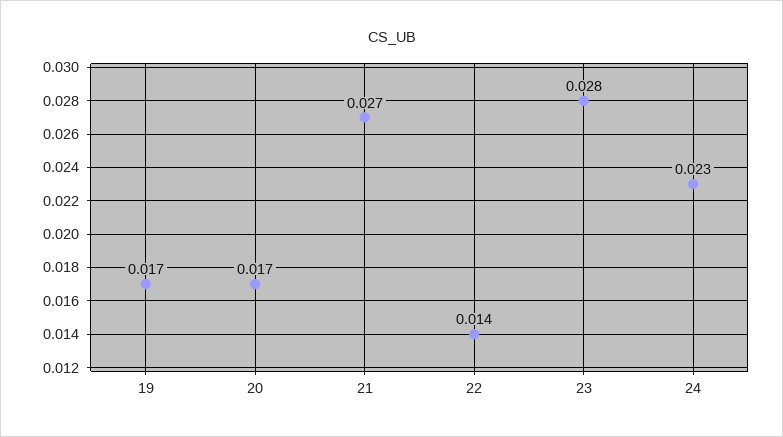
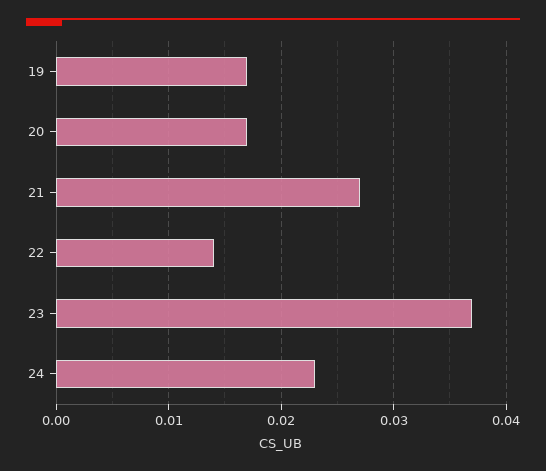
23: 0.028 -> 0.037

